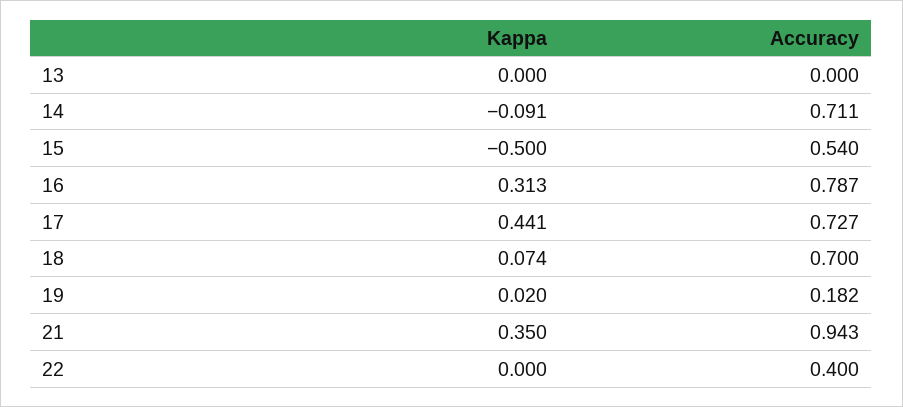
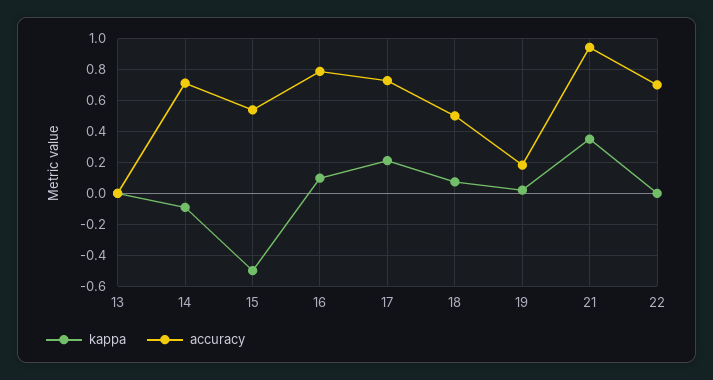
Kappa, 16: 0.313 -> 0.1
Kappa, 17: 0.441 -> 0.2
Accuracy, 18: 0.7 -> 0.5
Accuracy, 22: 0.4 -> 0.7

